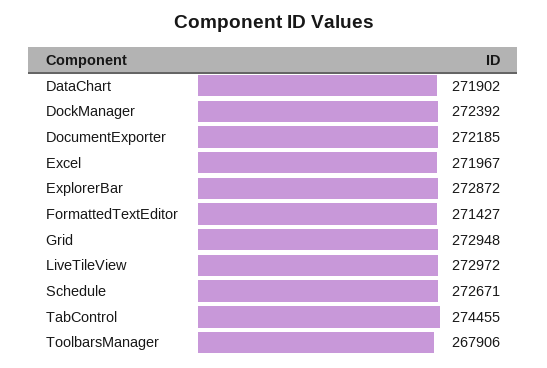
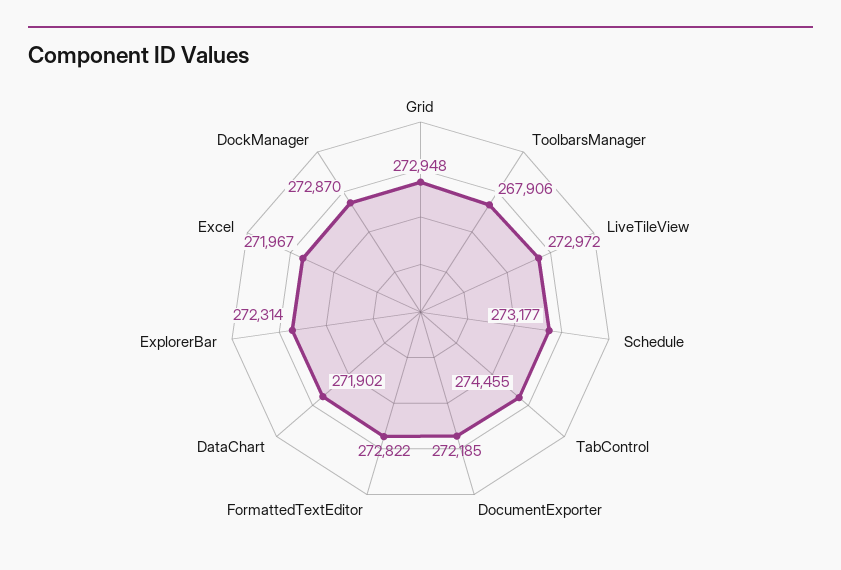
DockManager: 272392 -> 272870
ExplorerBar: 272872 -> 272314
FormattedTextEditor: 271427 -> 272822
Schedule: 272671 -> 273177

